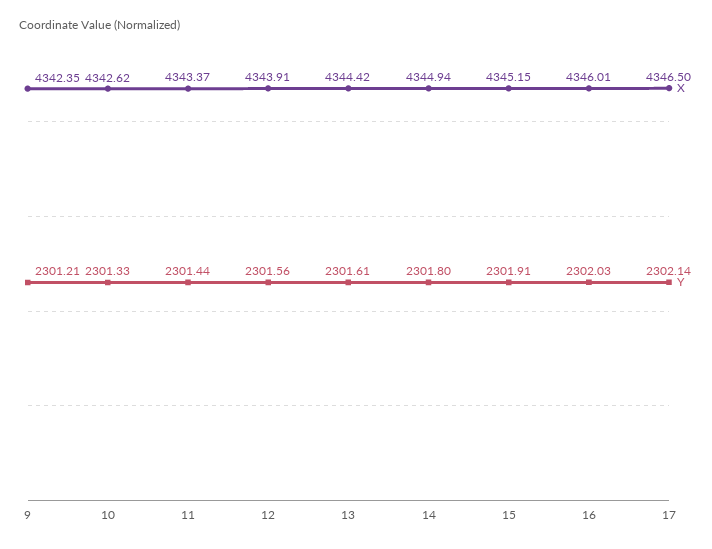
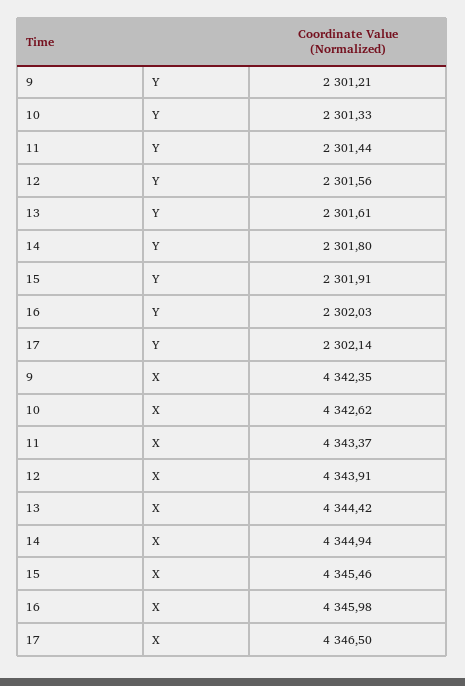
X, 15: 4345.15 -> 4345.46
X, 16: 4346.01 -> 4345.98

